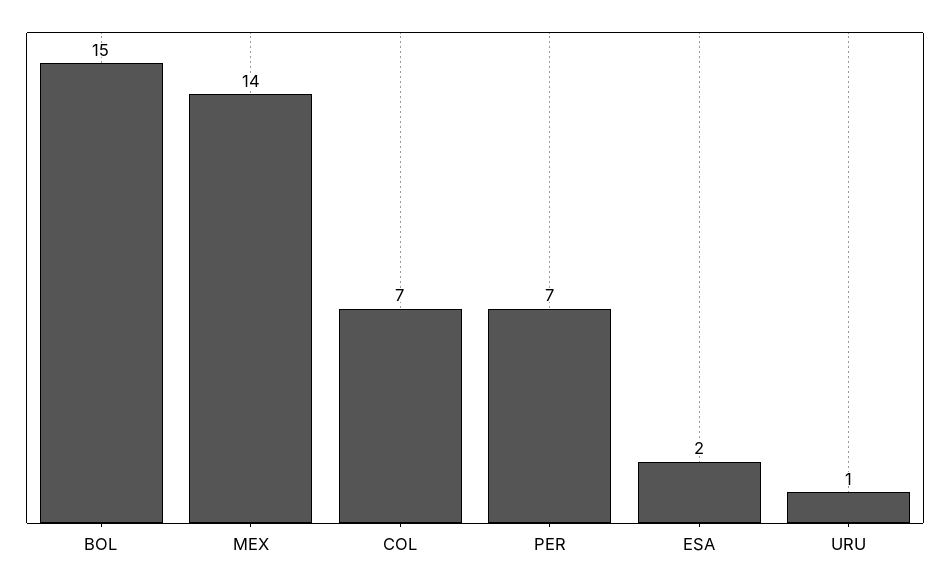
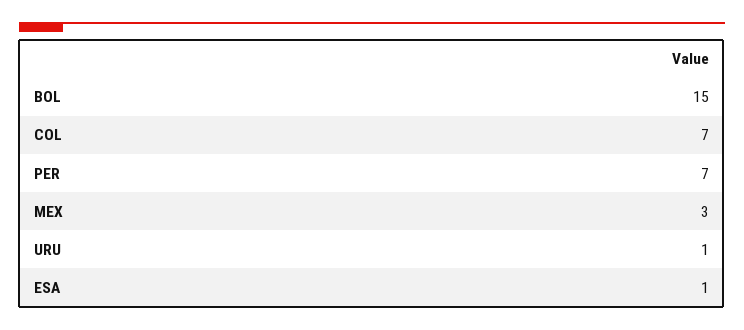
MEX: 14 -> 3
ESA: 2 -> 1

